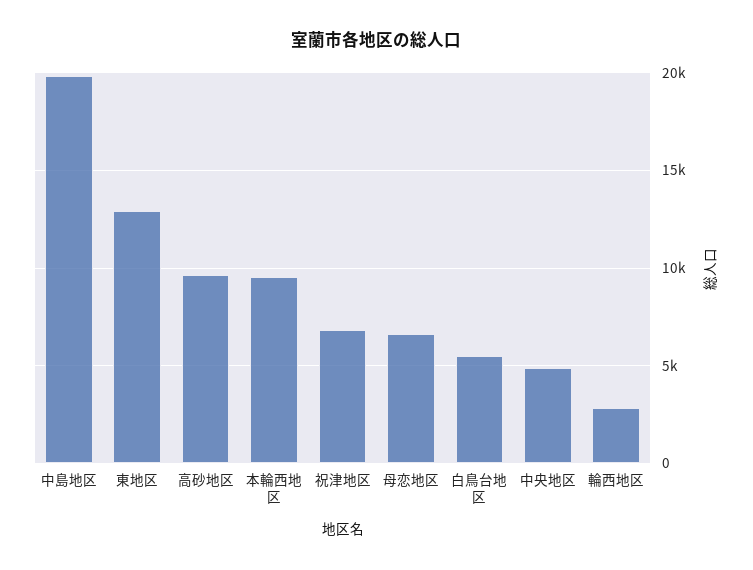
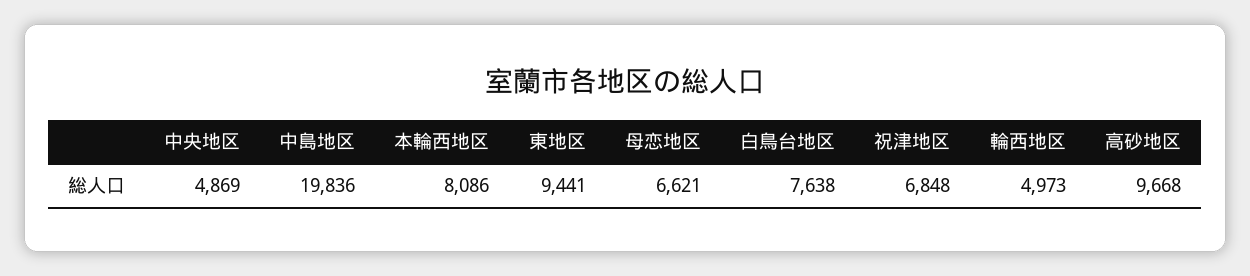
東地区: 13000 -> 9441
本輪西地区: 9500 -> 8086
白鳥台地区: 5500 -> 7638
輪西地区: 3000 -> 4973

